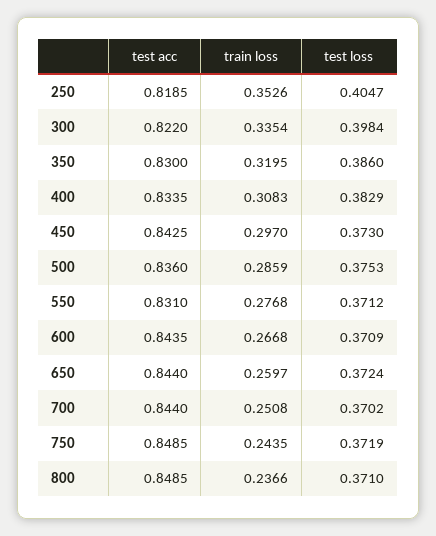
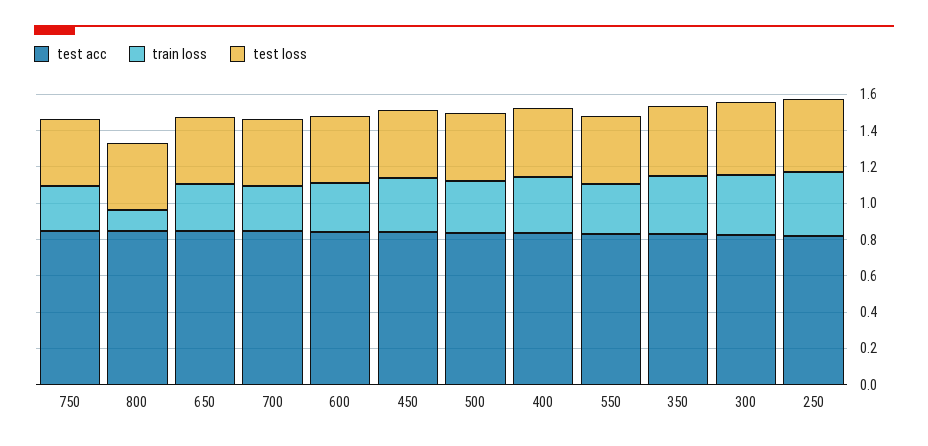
train loss, 800: 0.2366 -> 0.1

